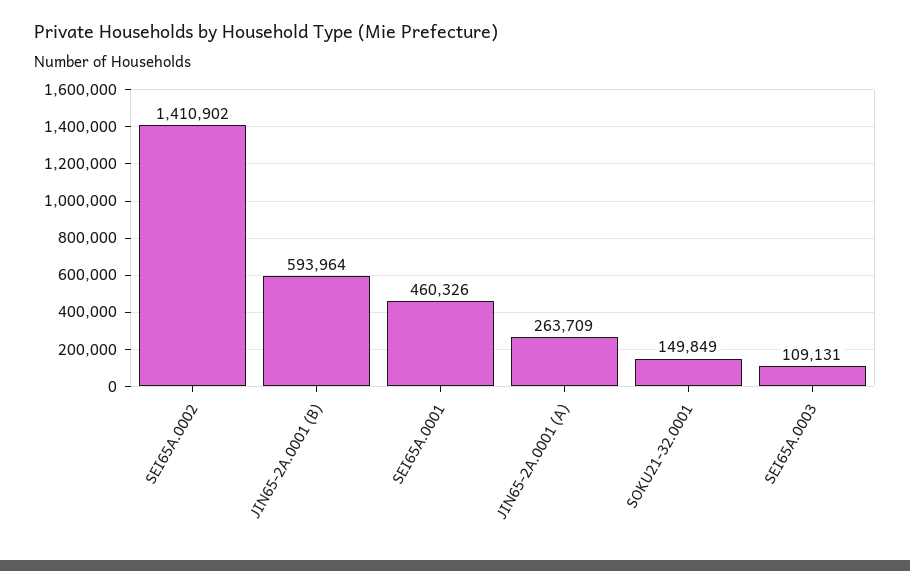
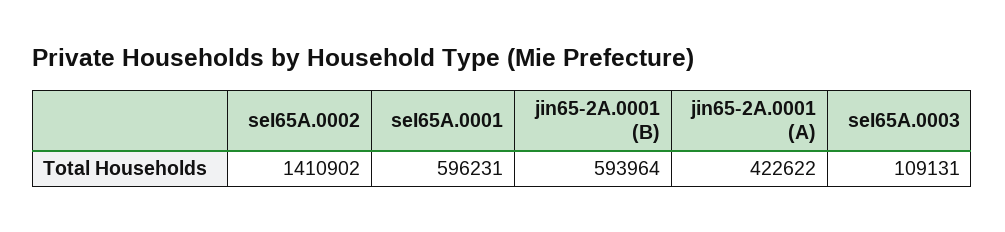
SEI65A.0001: 460326 -> 596231
JIN65-2A.0001 (A): 263709 -> 422622
SOKU21-32.0001: 149849 -> none

